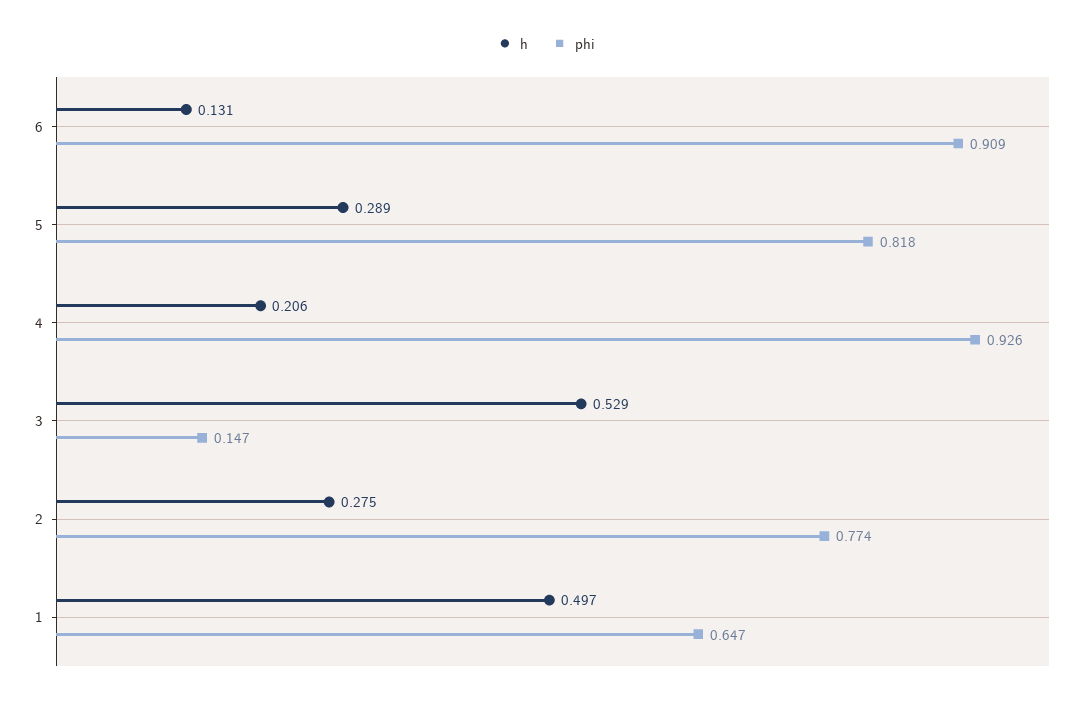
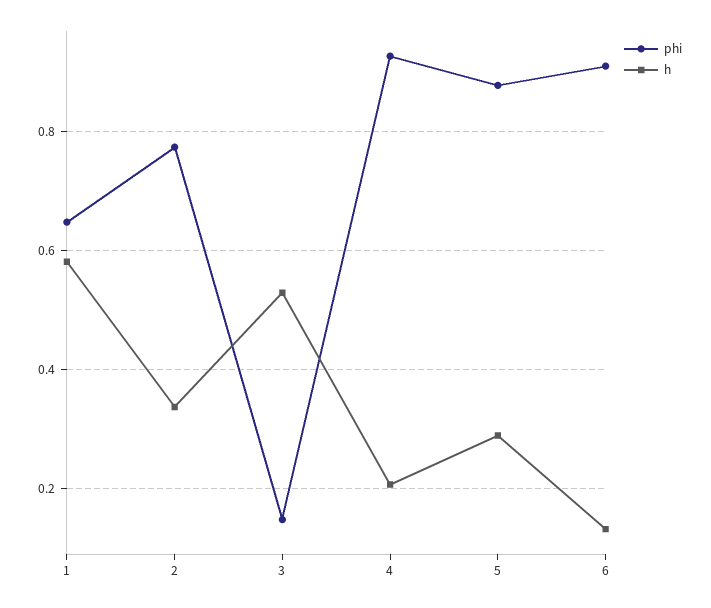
phi, 5: 0.818 -> 0.88
h, 2: 0.275 -> 0.34
h, 1: 0.497 -> 0.58

